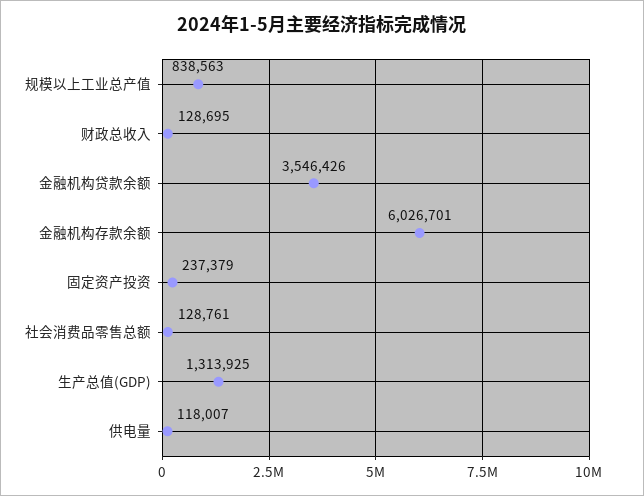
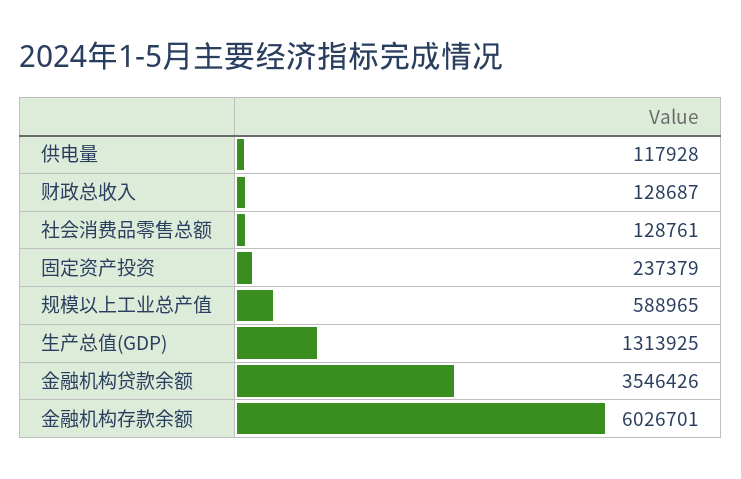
规模以上工业总产值: 838563 -> 588965
财政总收入: 128695 -> 128687
供电量: 118007 -> 117928

